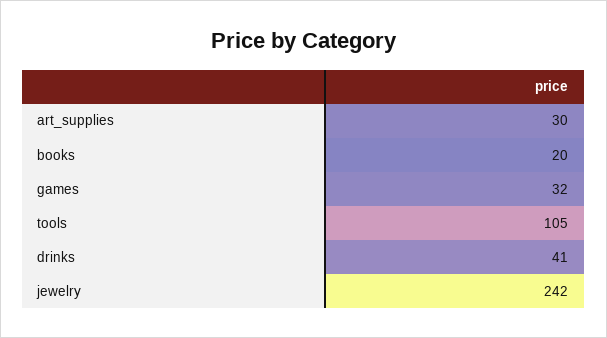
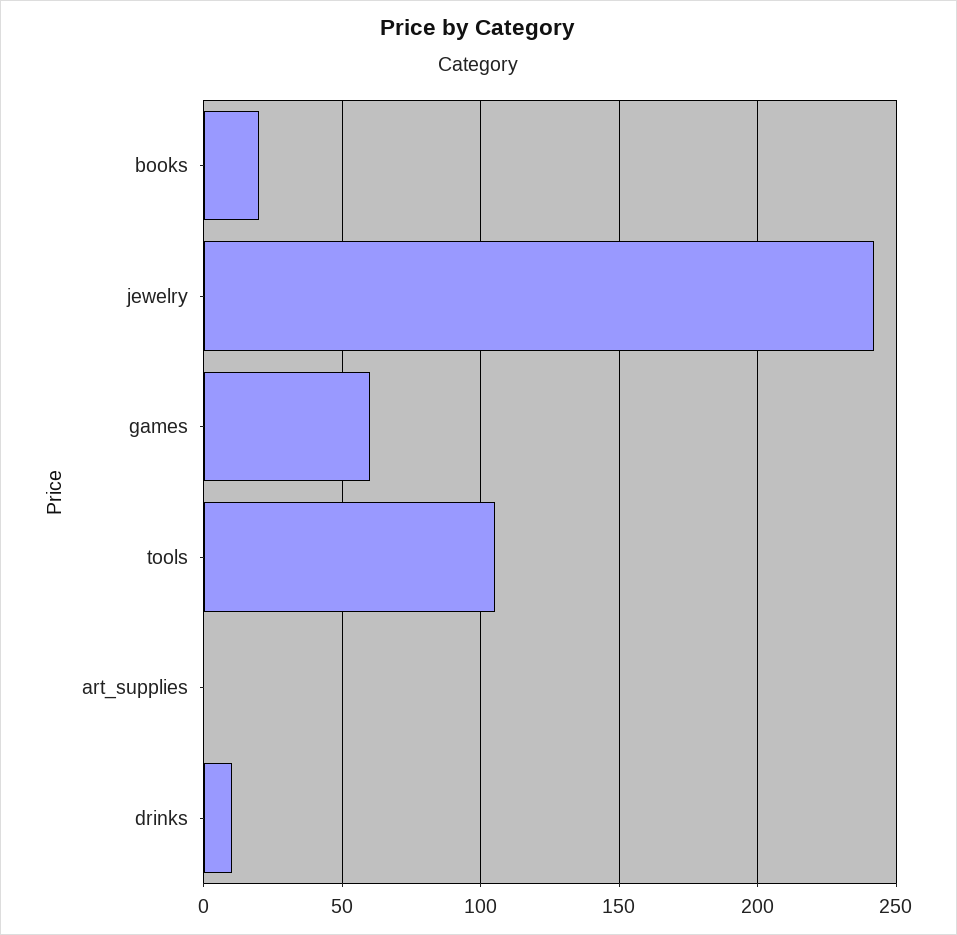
art_supplies: 30 -> 0
games: 32 -> 60
drinks: 41 -> 10

